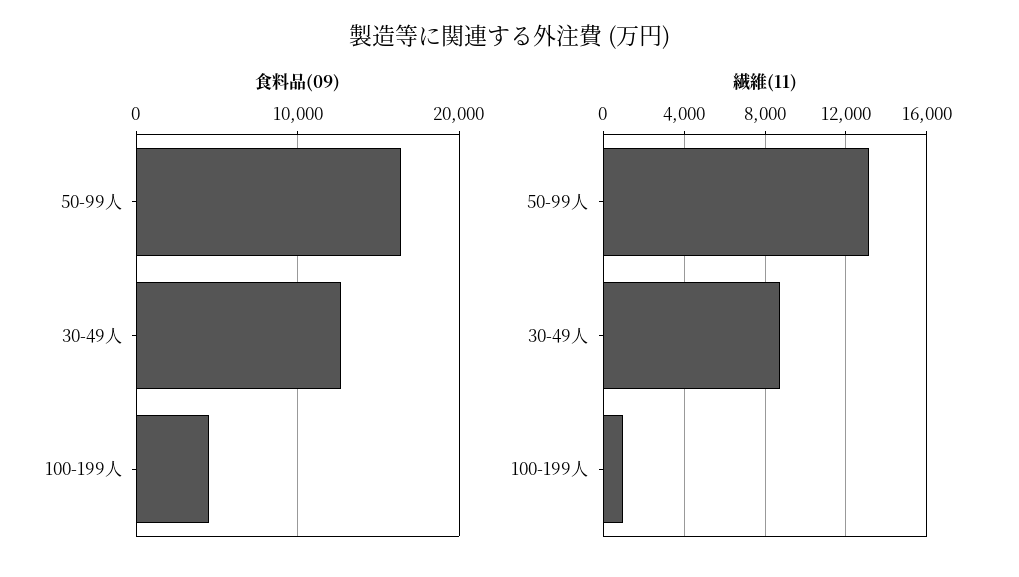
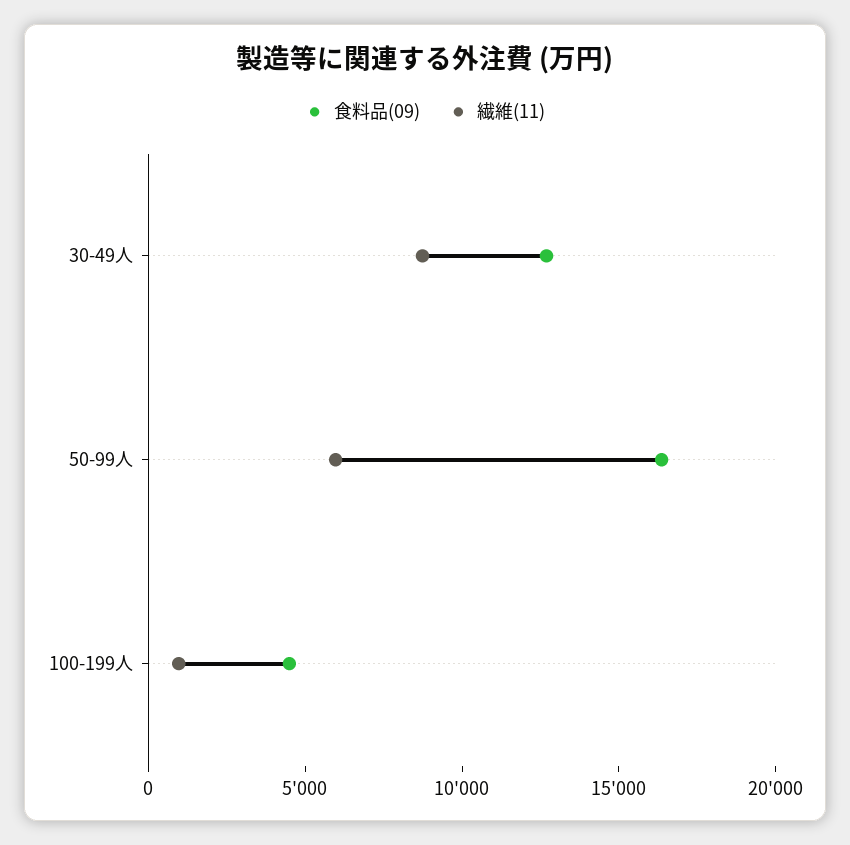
繊維(11), 50-99人: 13000 -> 6000

